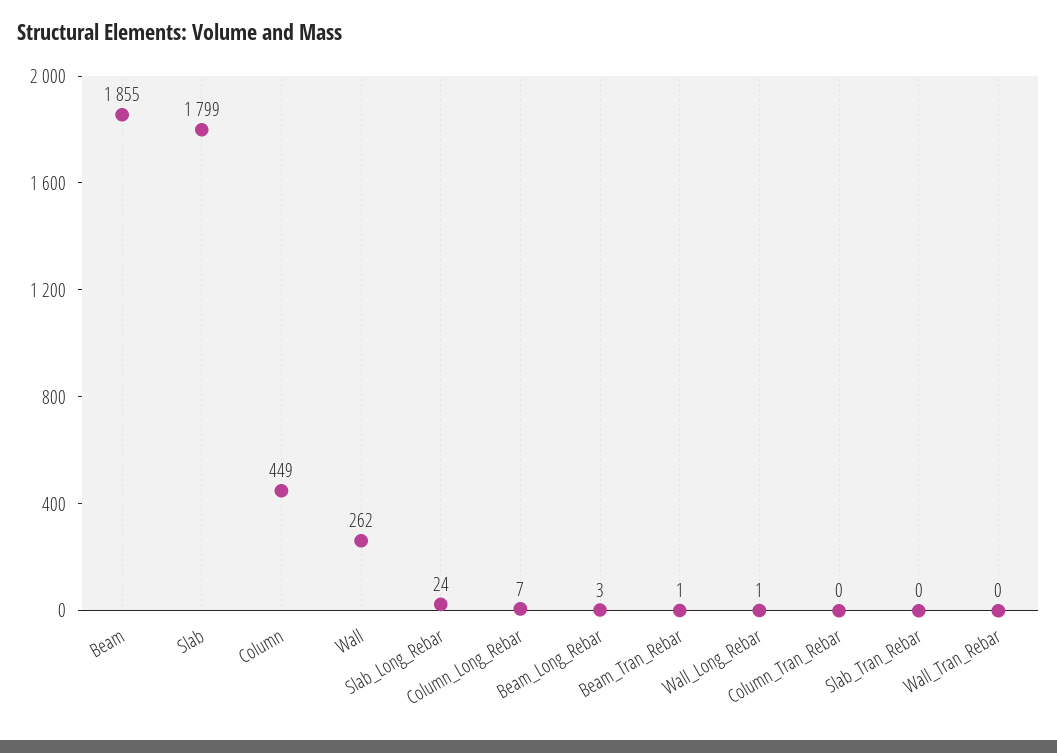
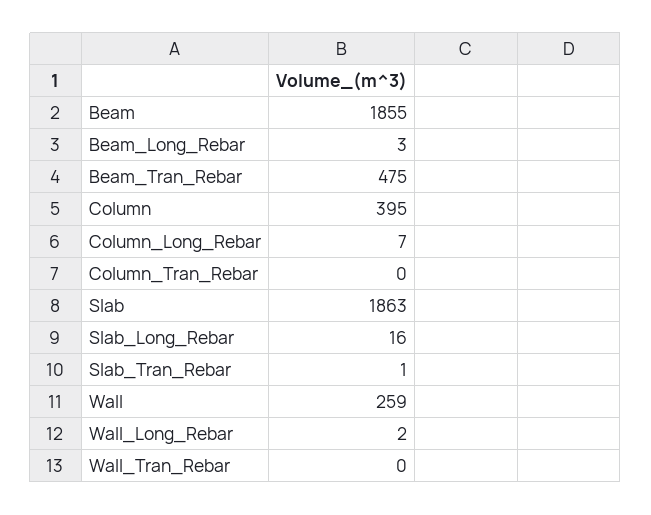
Slab: 1799 -> 1863
Column: 449 -> 395
Wall: 262 -> 259
Slab_Long_Rebar: 24 -> 16
Beam_Tran_Rebar: 1 -> 475
Wall_Long_Rebar: 1 -> 2
Slab_Tran_Rebar: 0 -> 1

